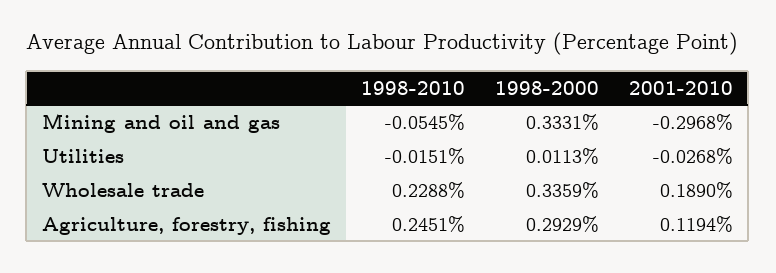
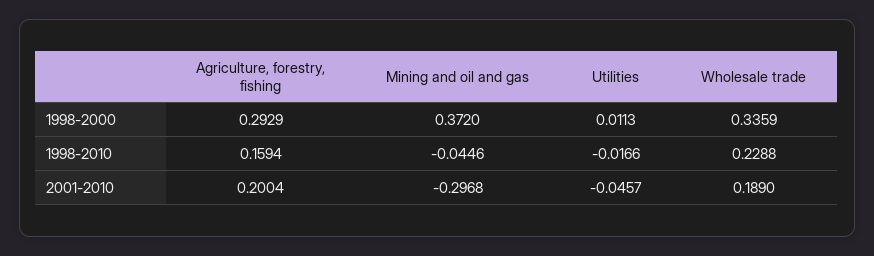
1998-2010, Mining and oil and gas: -0.0545 -> -0.0446
1998-2000, Mining and oil and gas: 0.3331 -> 0.372
1998-2010, Utilities: -0.0151 -> -0.0166
2001-2010, Utilities: -0.0268 -> -0.0457
1998-2010, Agriculture, forestry, fishing: 0.2451 -> 0.1594
2001-2010, Agriculture, forestry, fishing: 0.1194 -> 0.2004

